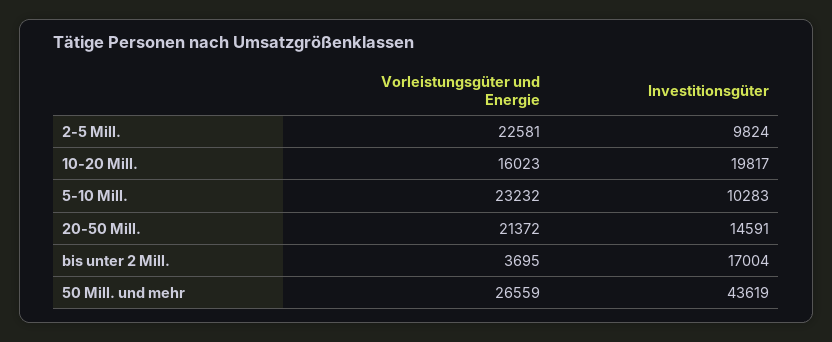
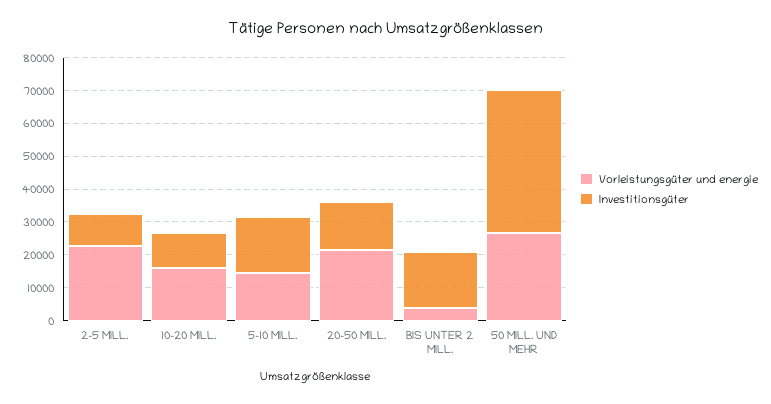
Investitionsgüter, 10-20 Mill.: 19817 -> 10000
Vorleistungsgüter und Energie, 5-10 Mill.: 23232 -> 15000
Investitionsgüter, 5-10 Mill.: 10283 -> 17500

